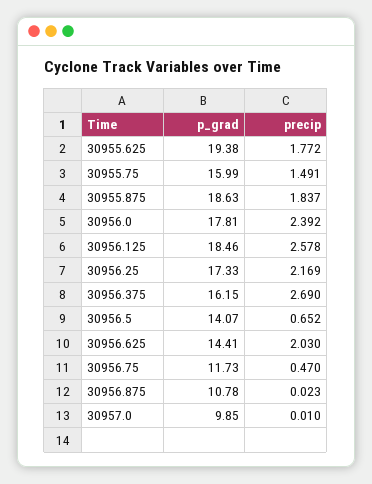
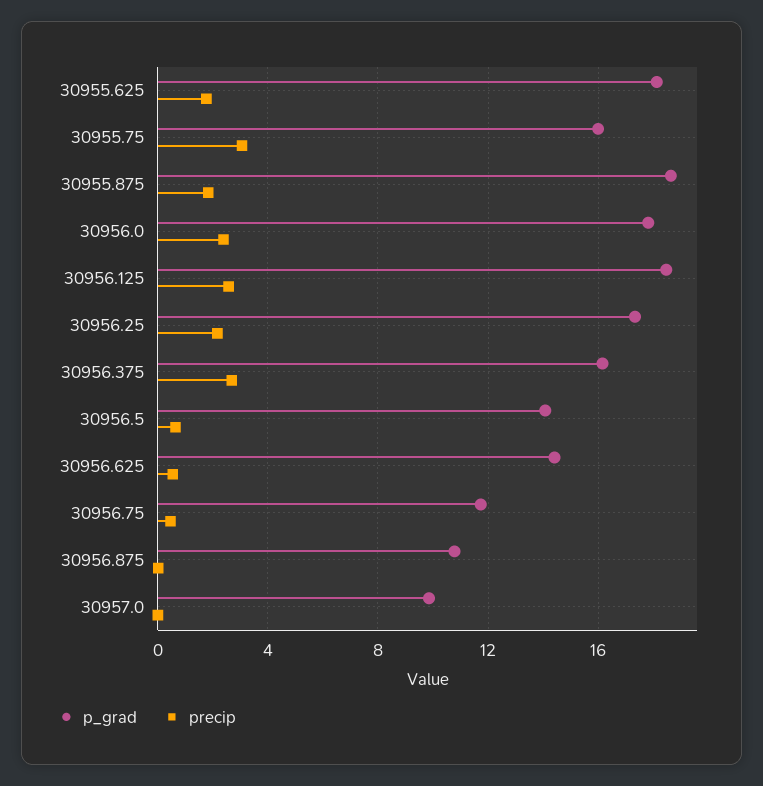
p_grad, 30955.625: 19.38 -> 18
precip, 30955.75: 1.491 -> 3
precip, 30956.625: 2.03 -> 0.5

